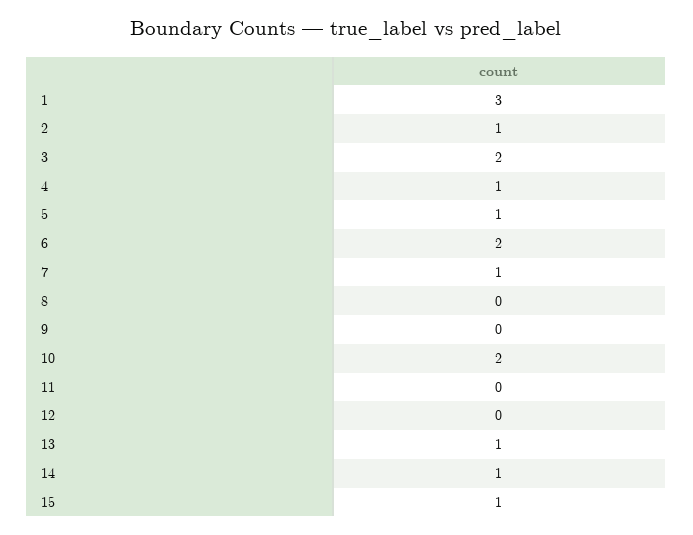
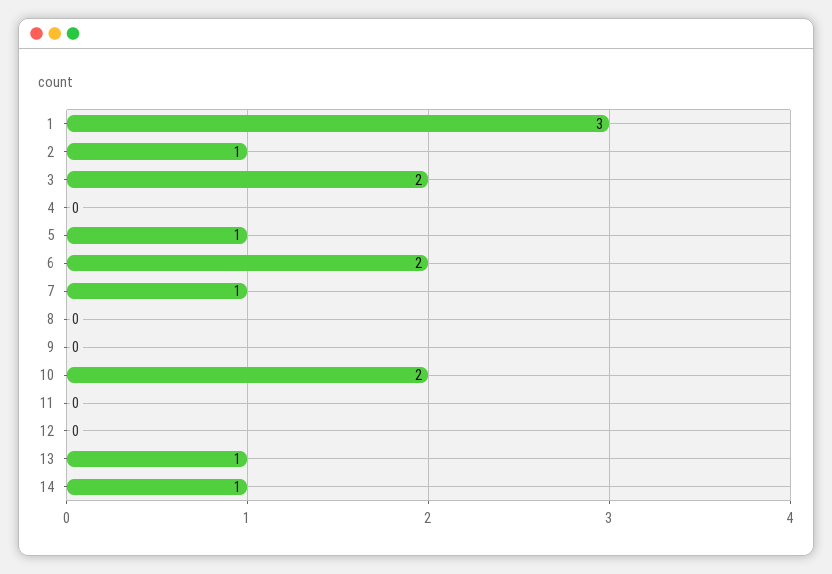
4: 1 -> 0
15: 1 -> none

